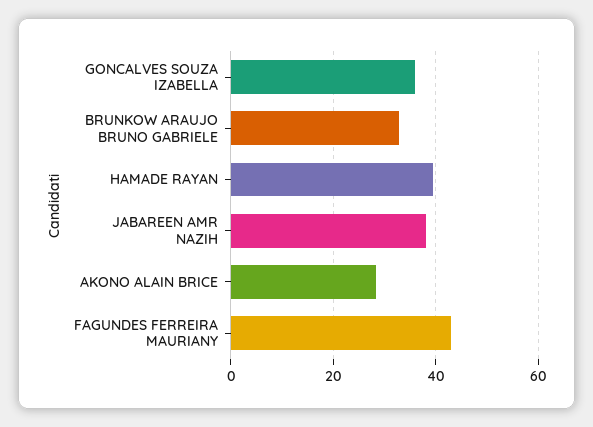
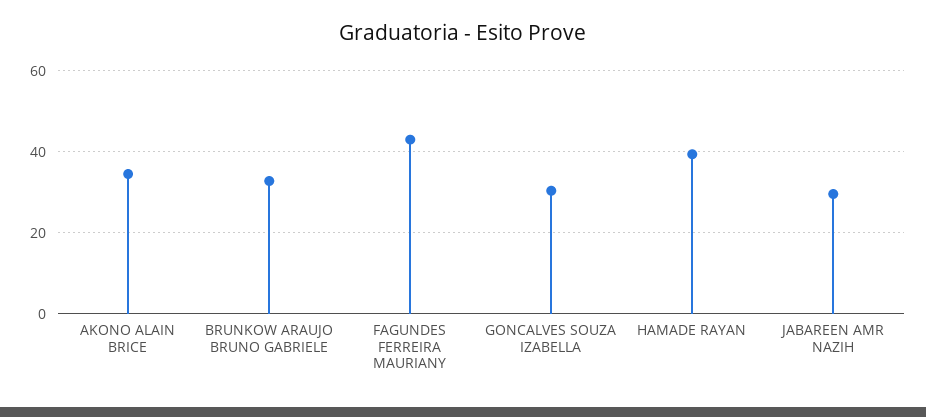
GONCALVES SOUZA IZABELLA: 36 -> 30
JABAREEN AMR NAZIH: 38 -> 30
AKONO ALAIN BRICE: 28 -> 34

